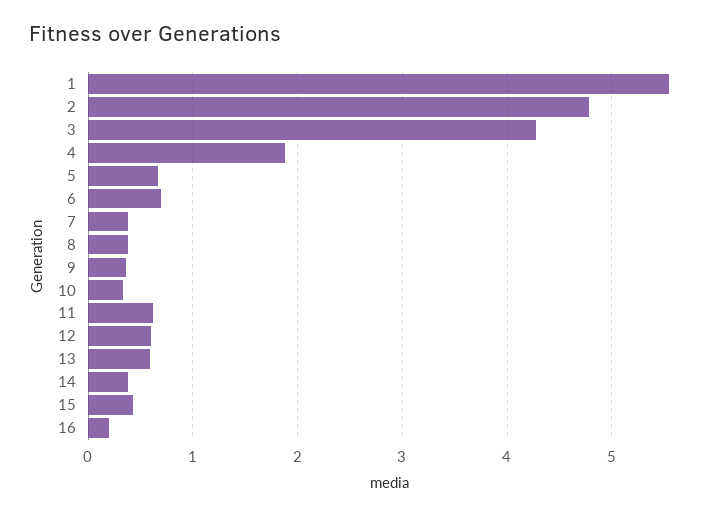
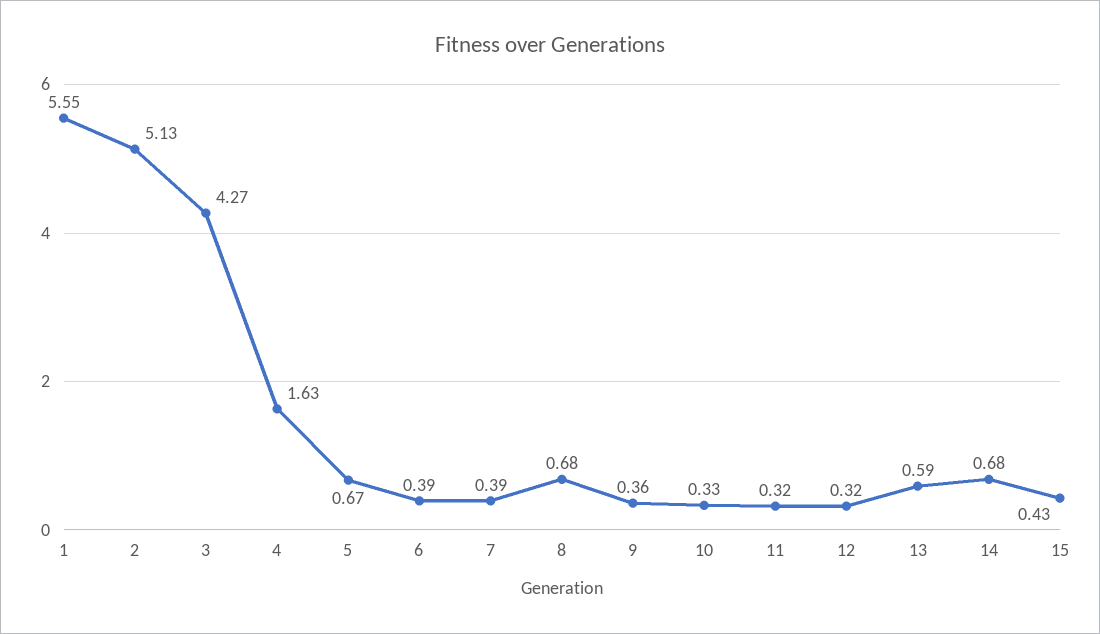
2: 4.8 -> 5.13
4: 1.9 -> 1.63
6: 0.7 -> 0.39
8: 0.4 -> 0.68
11: 0.6 -> 0.32
12: 0.6 -> 0.32
14: 0.4 -> 0.68
16: 0.2 -> none

